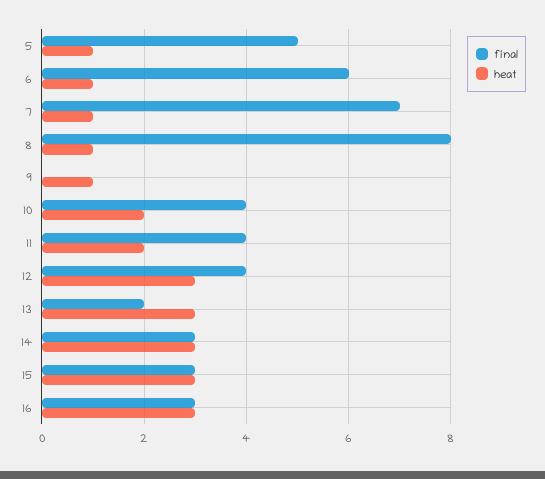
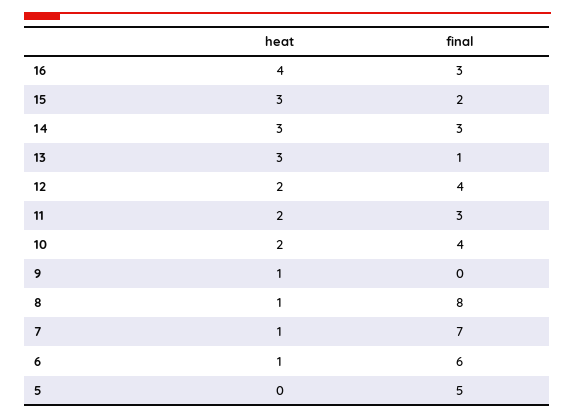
heat, 5: 1 -> 0
final, 11: 4 -> 3
heat, 12: 3 -> 2
final, 13: 2 -> 1
final, 15: 3 -> 2
heat, 16: 3 -> 4

